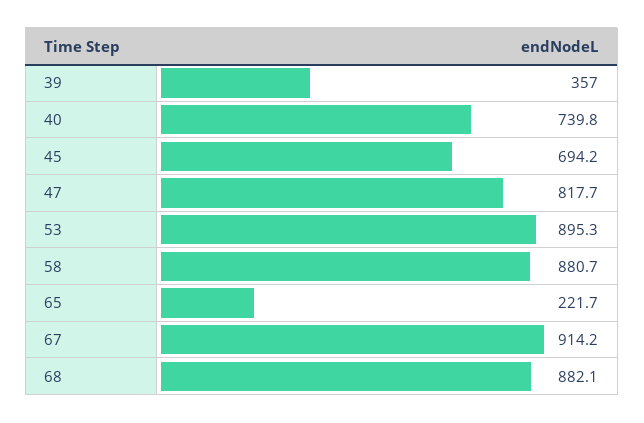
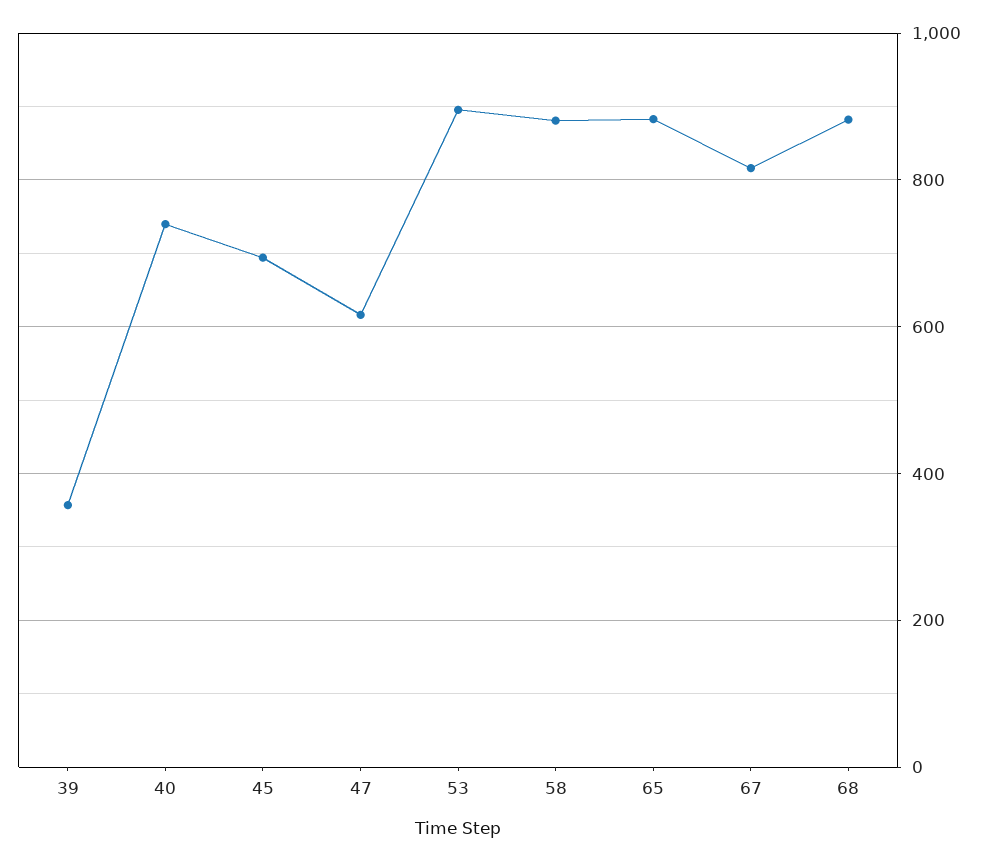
47: 817.7 -> 620
65: 221.7 -> 880
67: 914.2 -> 820

